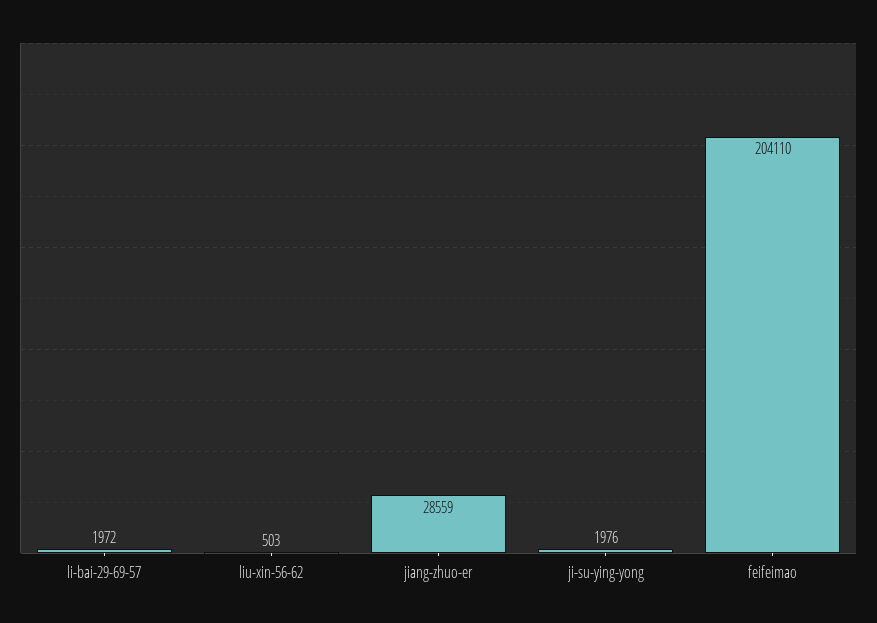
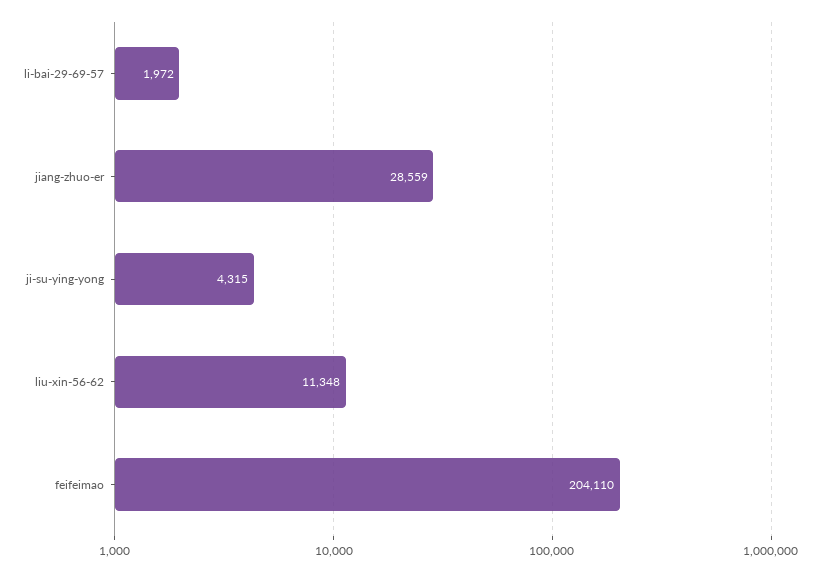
liu-xin-56-62: 503 -> 11348
ji-su-ying-yong: 1976 -> 4315

